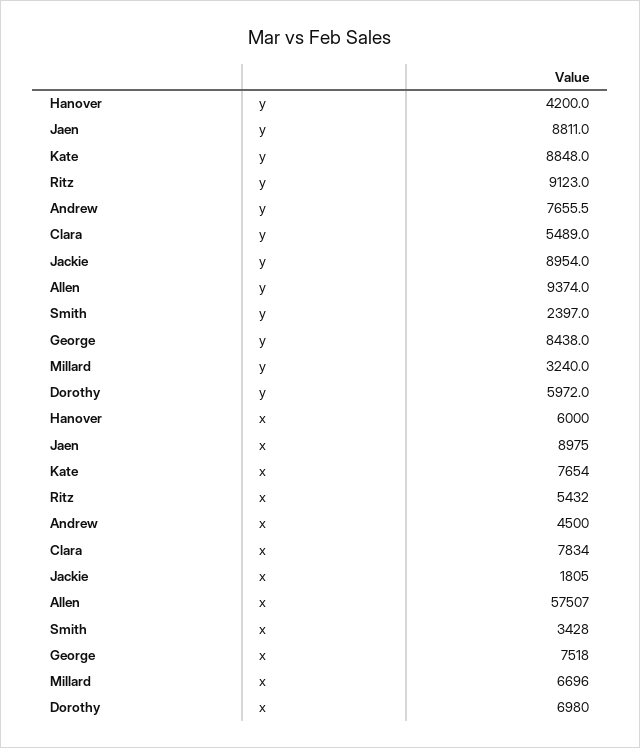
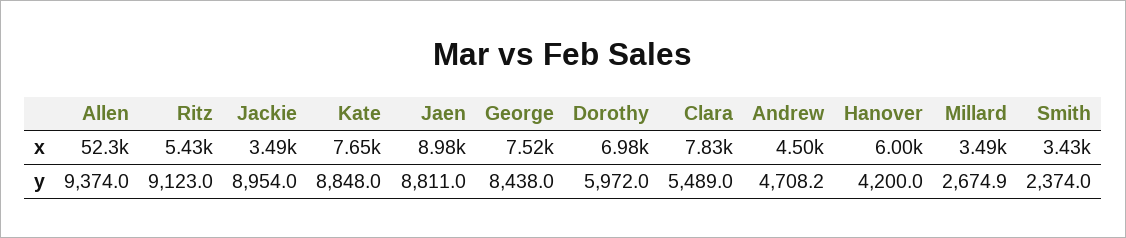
Andrew, y: 7655.5 -> 4708.2
Smith, y: 2397 -> 2374
Millard, y: 3240 -> 2674.9
Jackie, x: 1805 -> 3490
Allen, x: 57507 -> 52300
Millard, x: 6696 -> 3490

